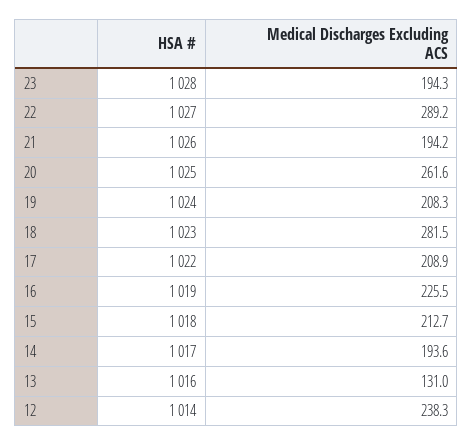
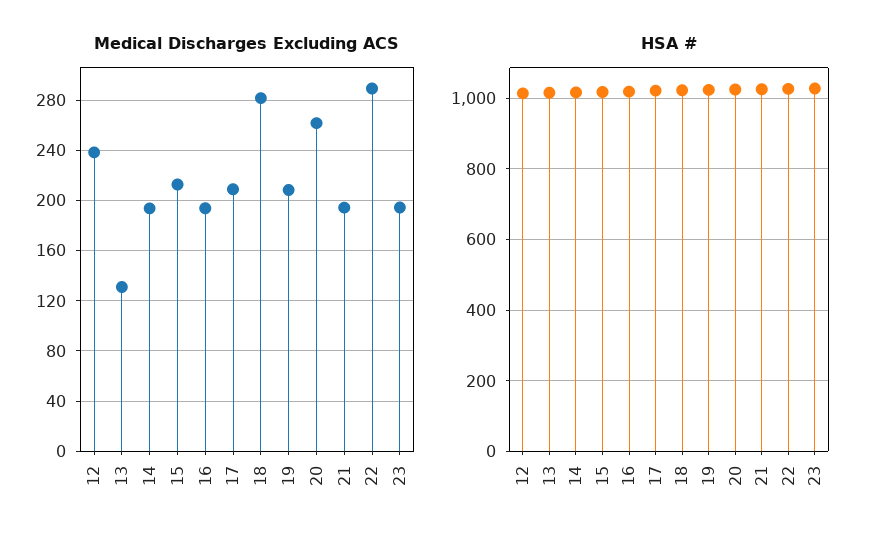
Medical Discharges Excluding ACS, 16: 225.5 -> 195

